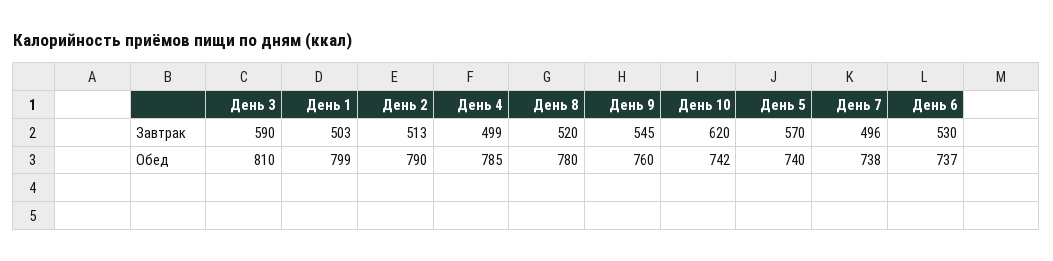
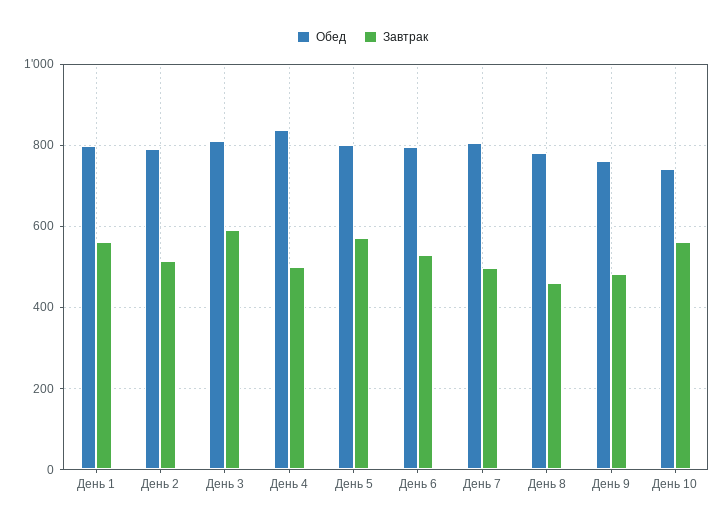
Завтрак, День 1: 503 -> 560
Завтрак, День 8: 520 -> 460
Завтрак, День 9: 545 -> 480
Завтрак, День 10: 620 -> 560
Обед, День 4: 785 -> 840
Обед, День 5: 740 -> 800
Обед, День 7: 738 -> 800
Обед, День 6: 737 -> 800

